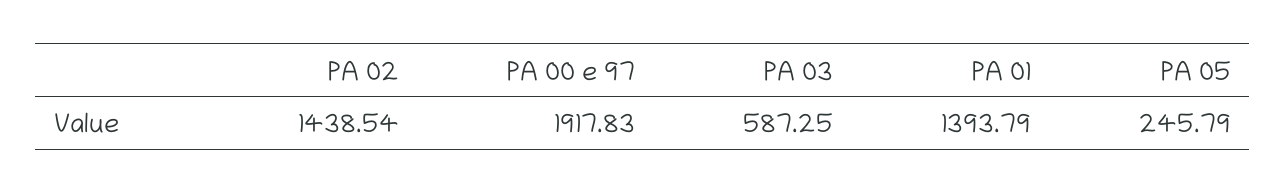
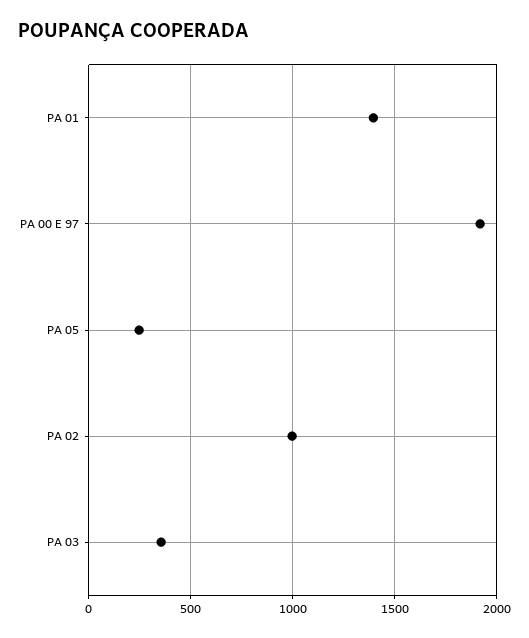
PA 02: 1438.54 -> 1000
PA 03: 587.25 -> 350

